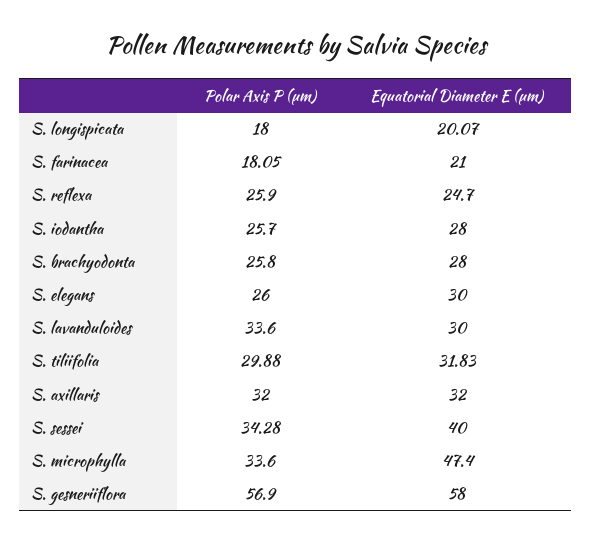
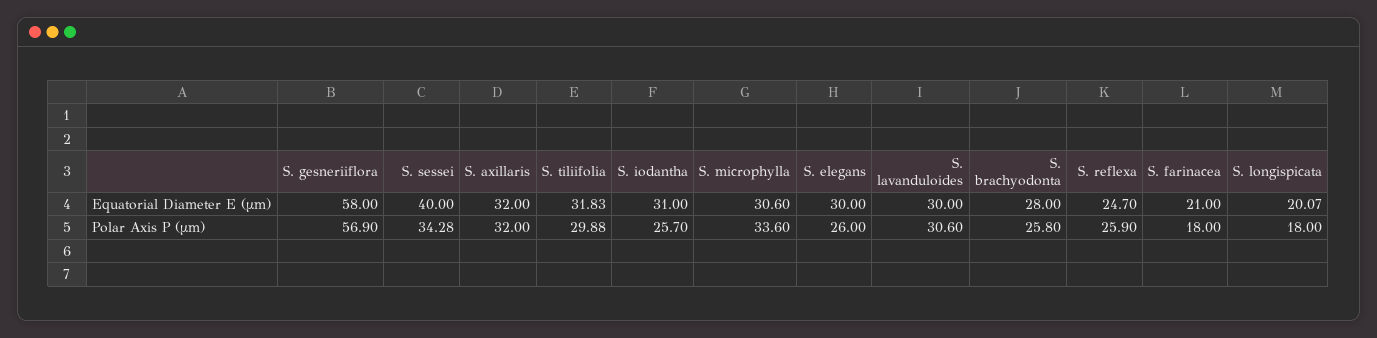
Polar Axis P (µm), S. farinacea: 18.05 -> 18
Equatorial Diameter E (µm), S. iodantha: 28 -> 31
Polar Axis P (µm), S. lavanduloides: 33.6 -> 30.6
Equatorial Diameter E (µm), S. microphylla: 47.4 -> 30.6

